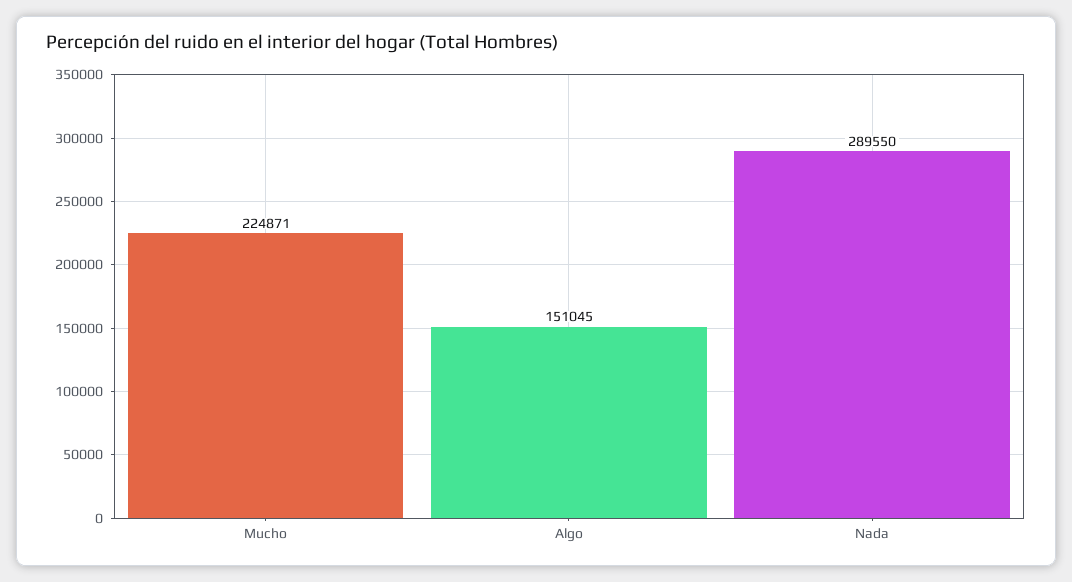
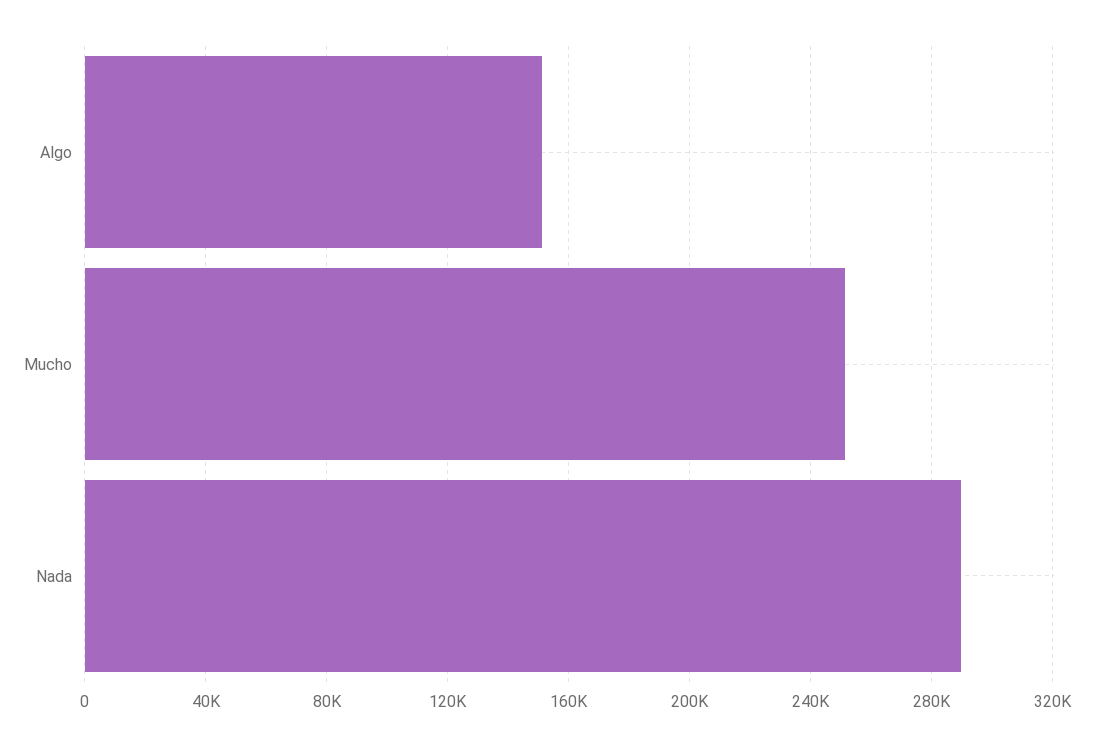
Mucho: 224871 -> 250000

